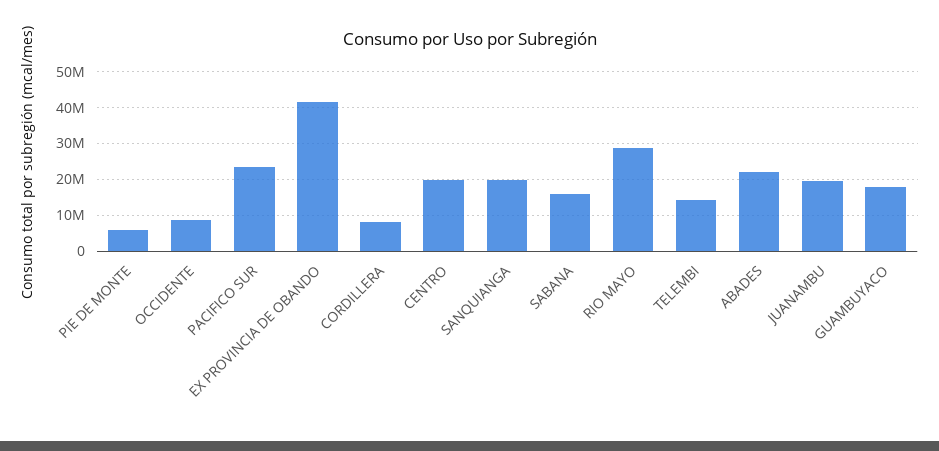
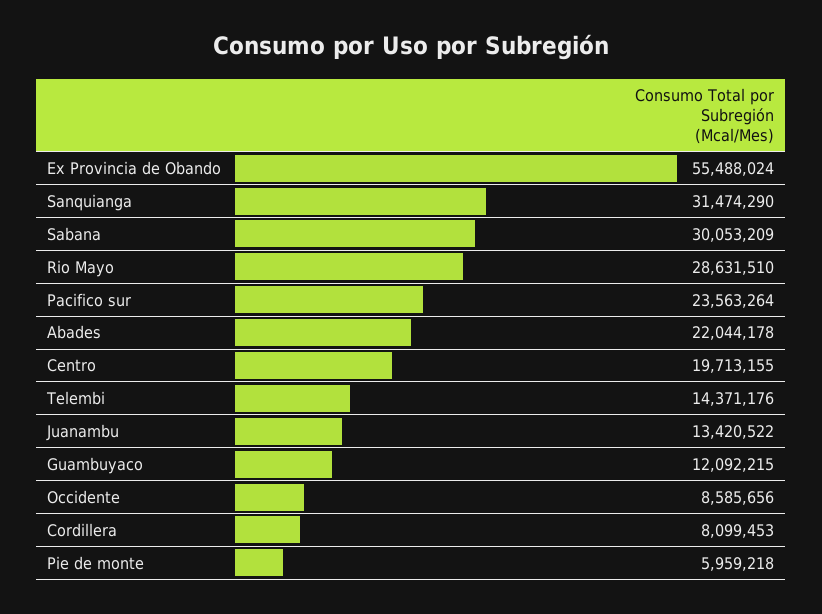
EX PROVINCIA DE OBANDO: 42000000 -> 55488024
SANQUIANGA: 20000000 -> 31474290
SABANA: 16000000 -> 30053209
JUANAMBU: 20000000 -> 13420522
GUAMBUYACO: 18000000 -> 12092215

